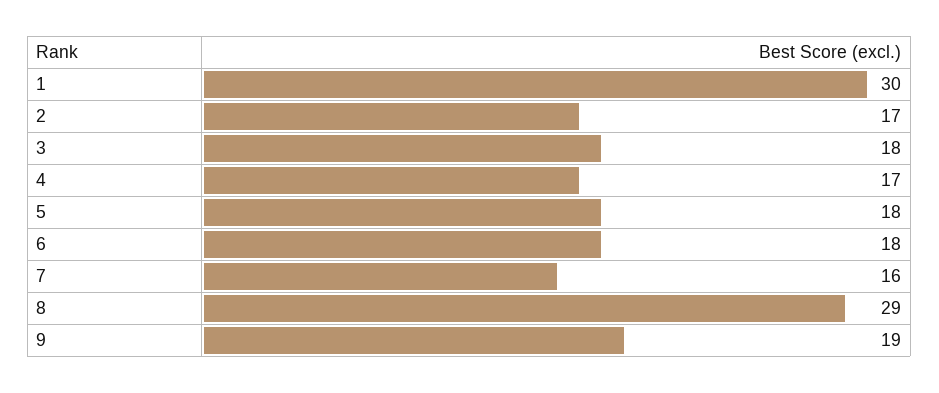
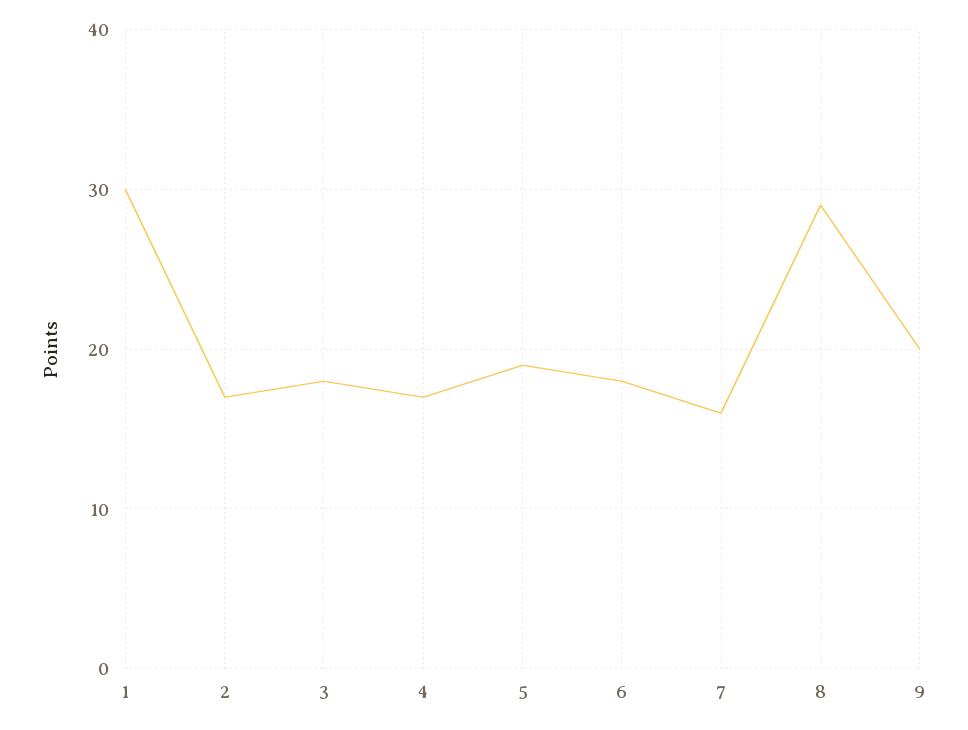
5: 18 -> 19
9: 19 -> 20

